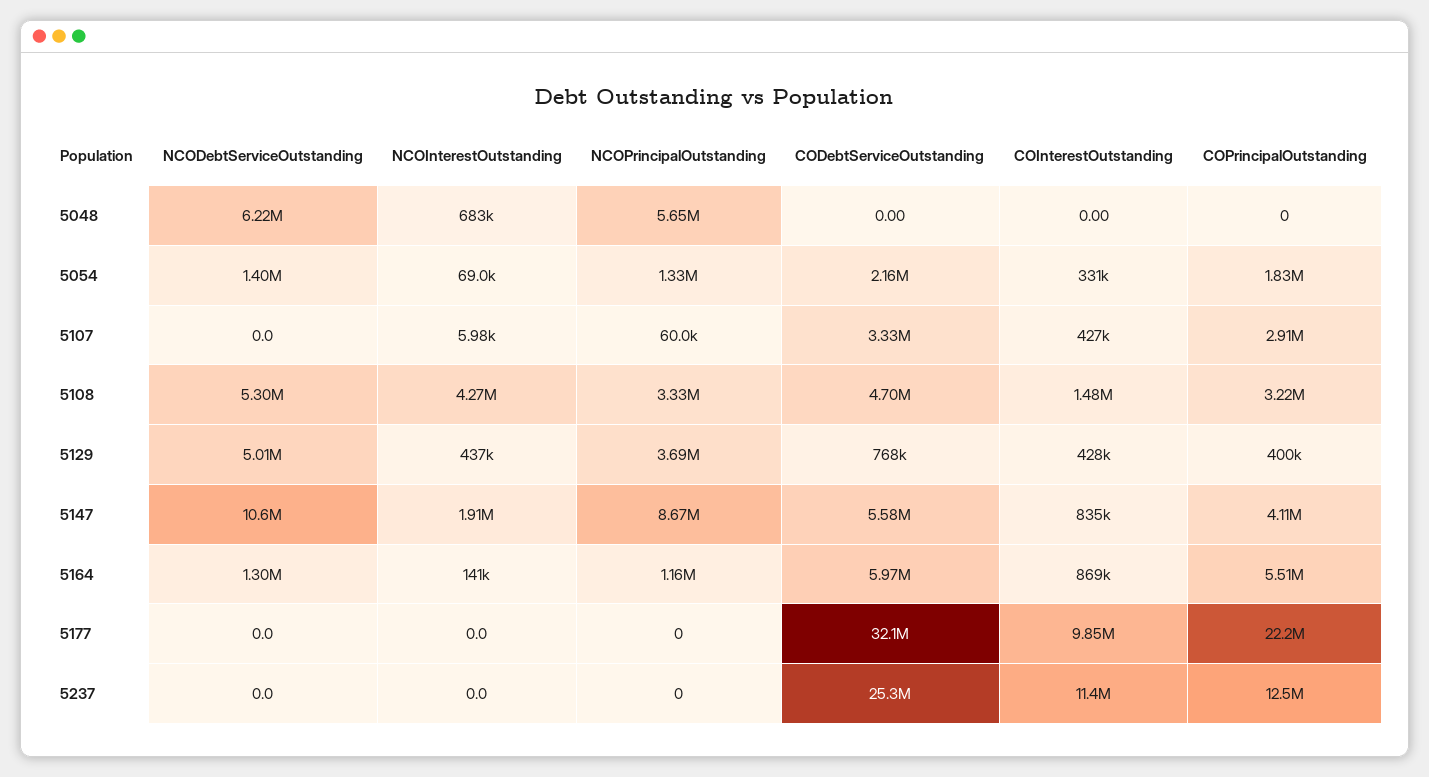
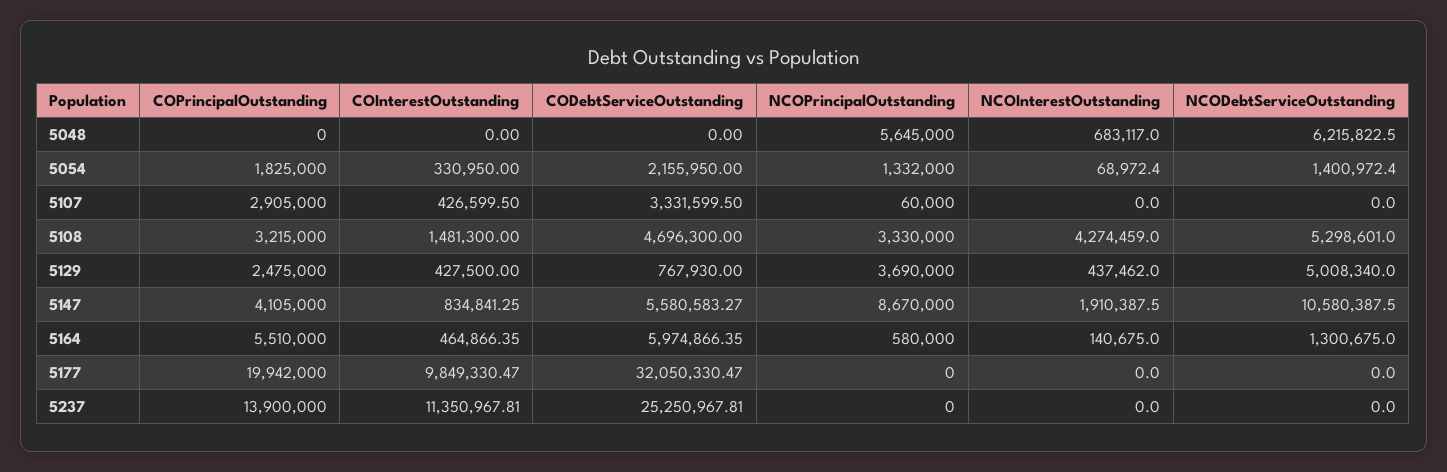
NCOInterestOutstanding, 5107: 5980 -> 0
COPrincipalOutstanding, 5129: 400000 -> 2475000
NCOPrincipalOutstanding, 5164: 1160000 -> 580000
COInterestOutstanding, 5164: 869000 -> 464866.35
COPrincipalOutstanding, 5177: 22200000 -> 19942000
COPrincipalOutstanding, 5237: 12500000 -> 13900000

